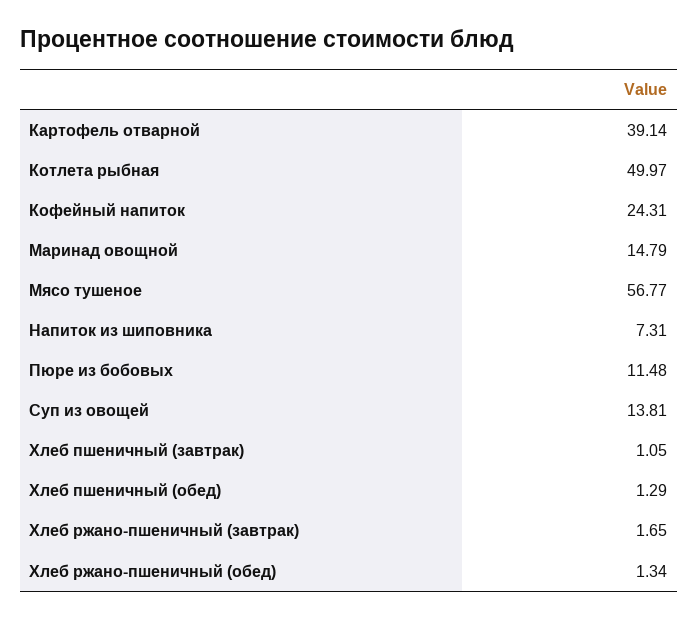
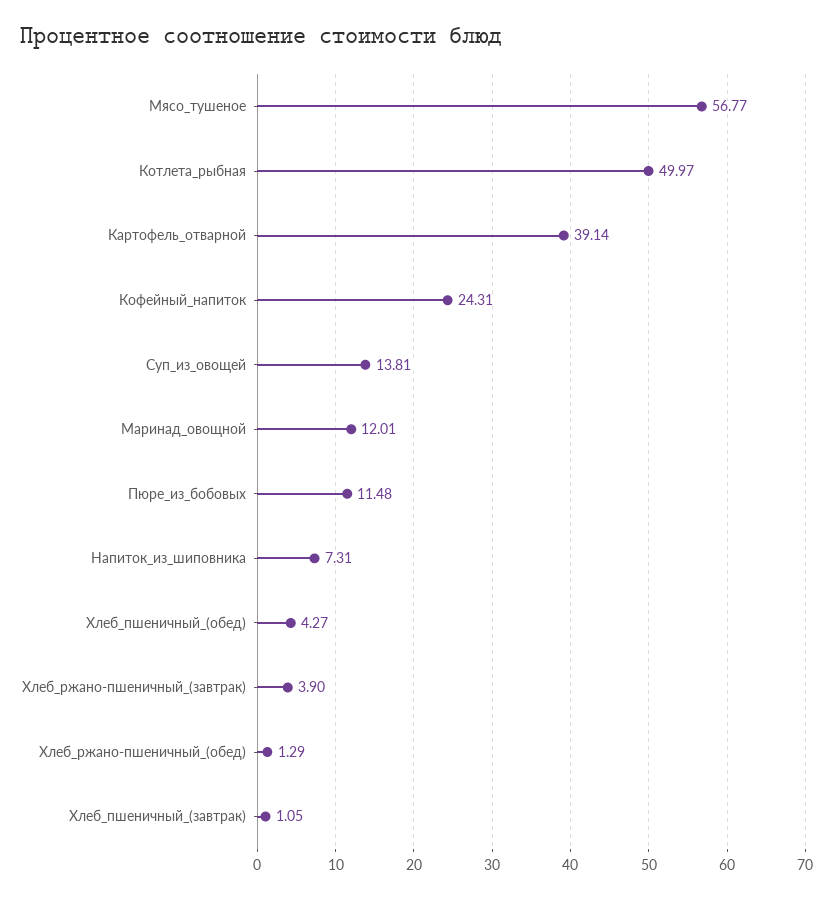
Маринад овощной: 14.79 -> 12.01
Хлеб пшеничный (обед): 1.29 -> 4.27
Хлеб ржано-пшеничный (завтрак): 1.65 -> 3.9
Хлеб ржано-пшеничный (обед): 1.34 -> 1.29

